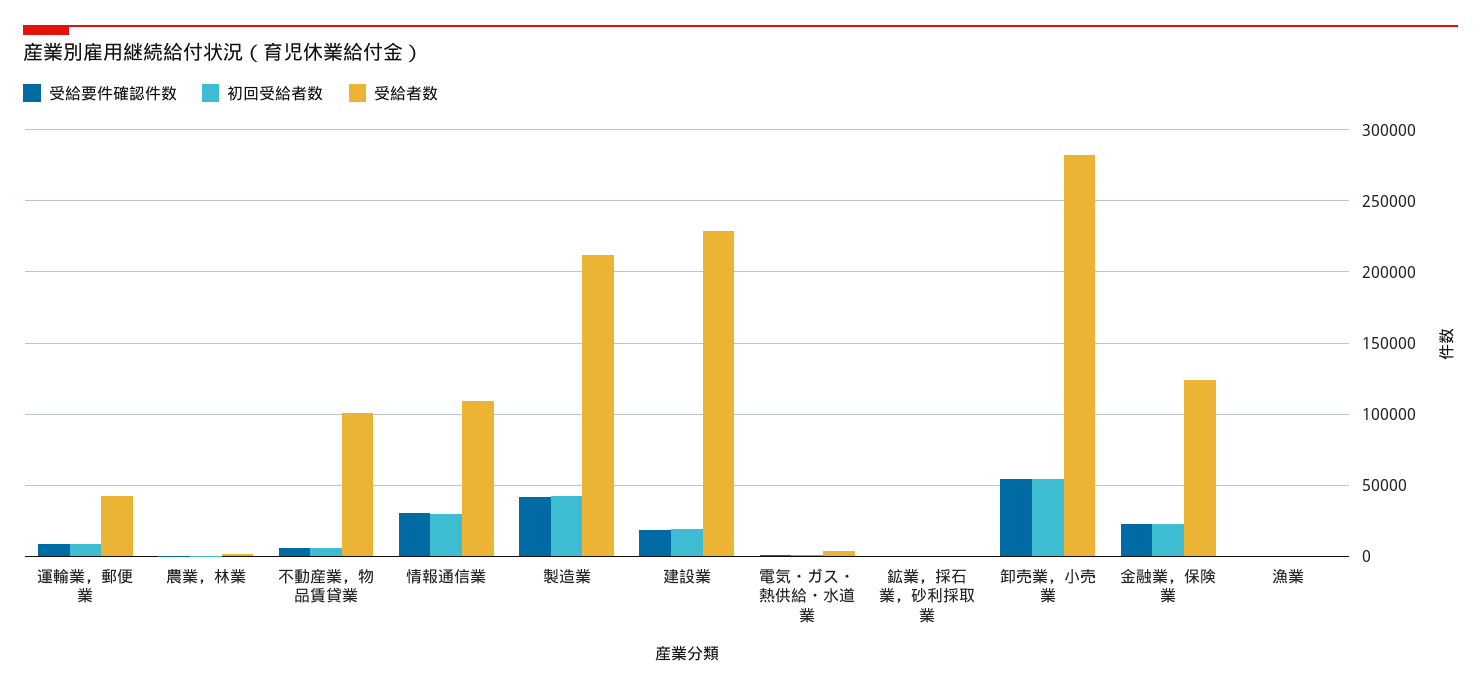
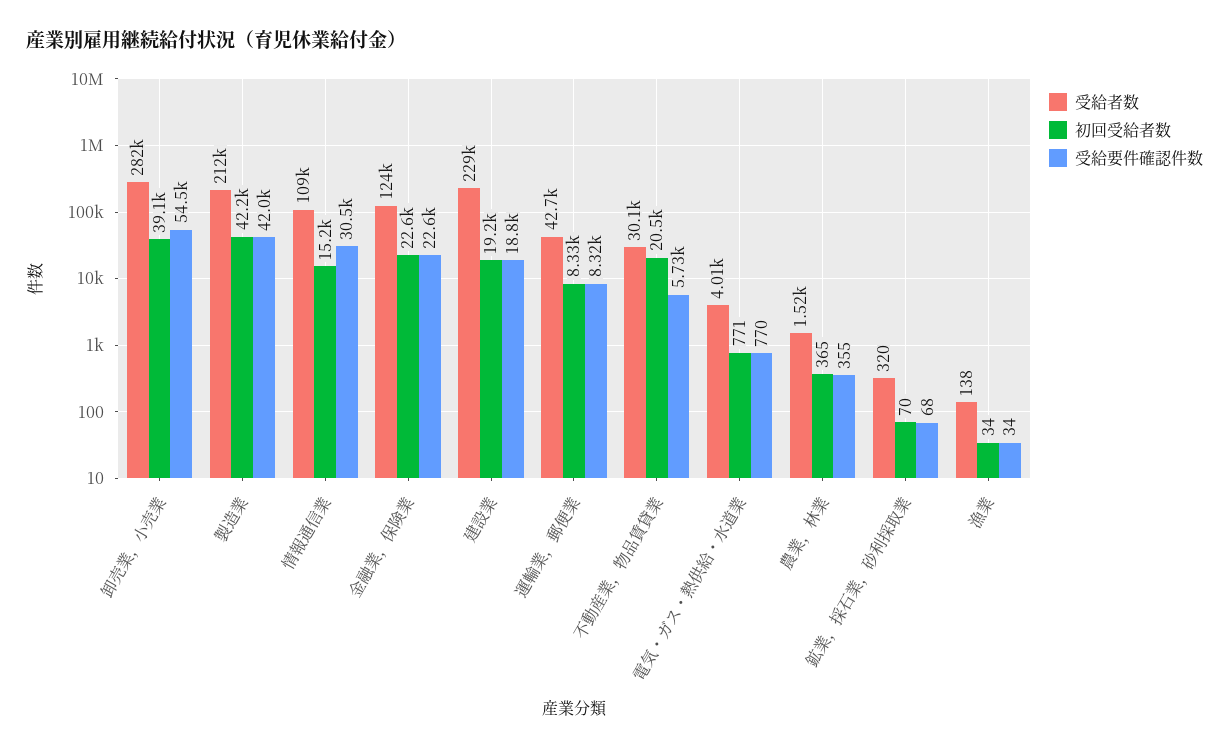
初回受給者数, 不動産業，物品賃貸業: 5000 -> 20500
受給者数, 不動産業，物品賃貸業: 100000 -> 30100
初回受給者数, 情報通信業: 30000 -> 15200
初回受給者数, 卸売業，小売業: 55000 -> 39100

